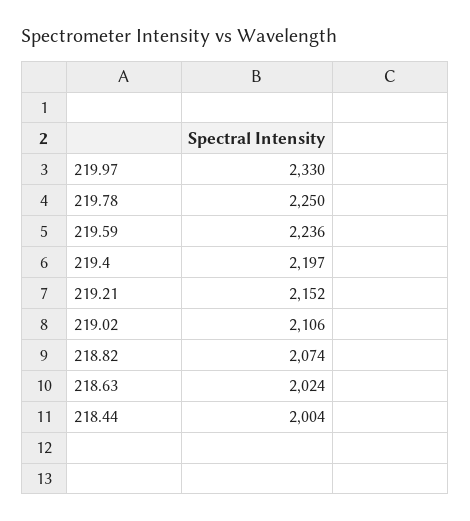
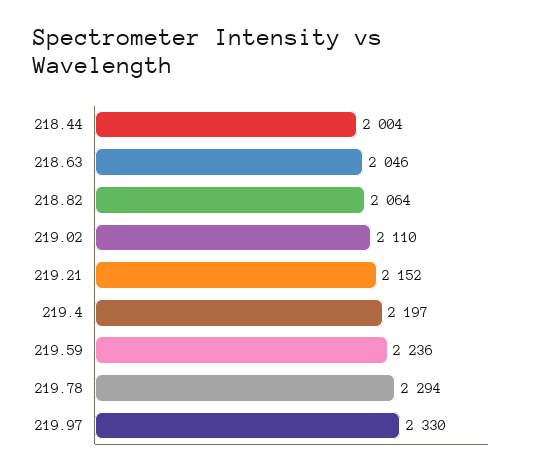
219.78: 2250 -> 2294
219.02: 2106 -> 2110
218.82: 2074 -> 2064
218.63: 2024 -> 2046

